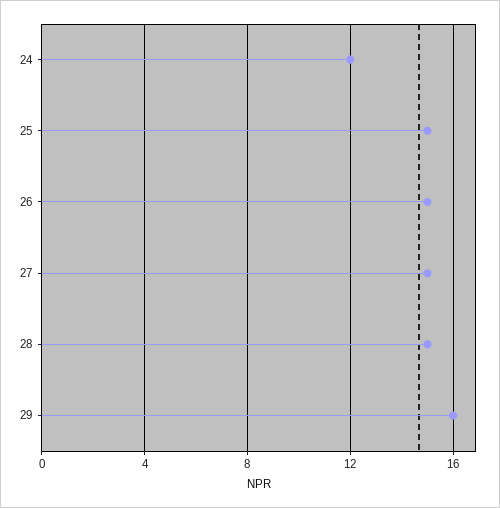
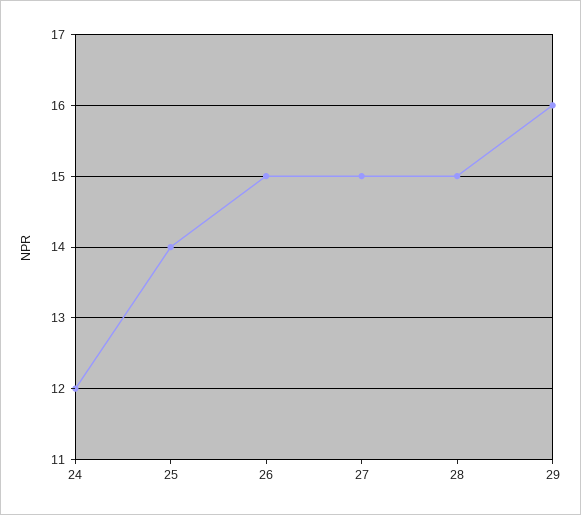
25: 15 -> 14

